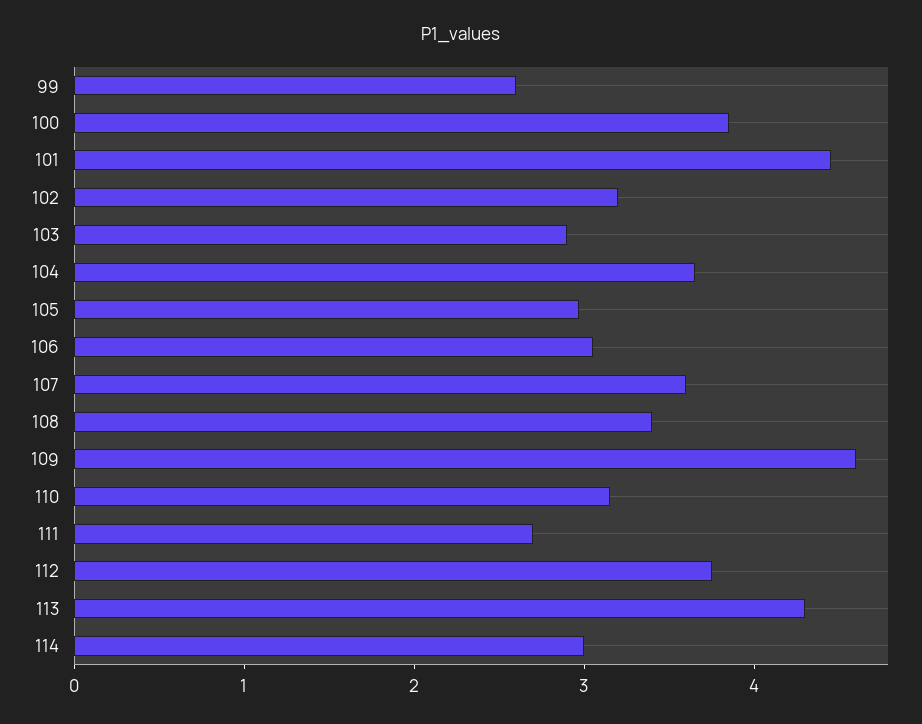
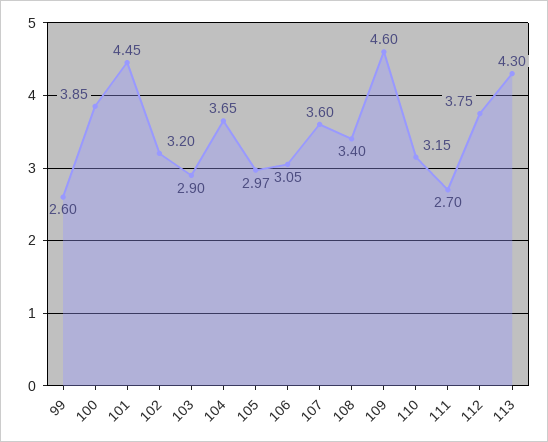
114: 3 -> none

